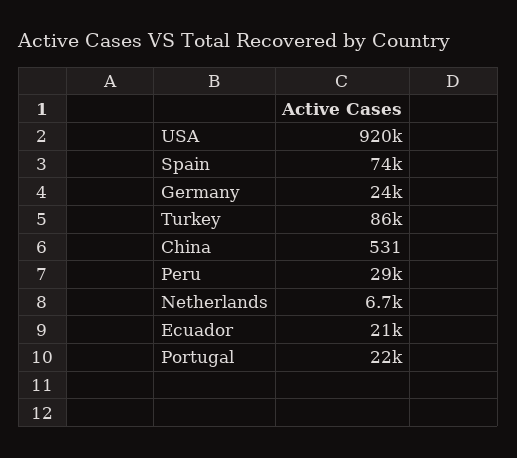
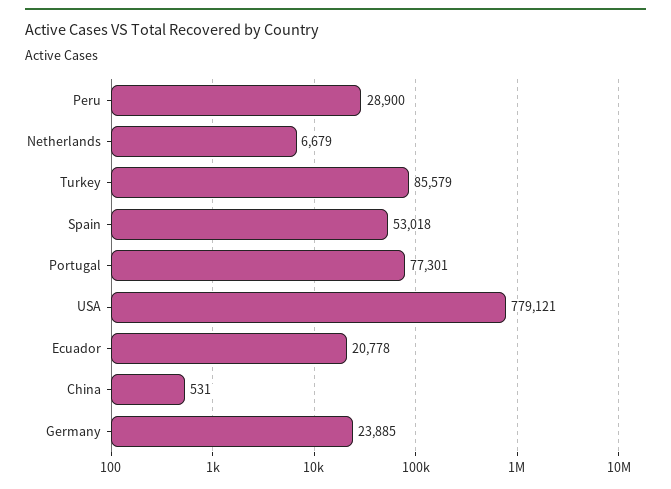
USA: 920000 -> 779121
Spain: 74000 -> 53018
Portugal: 22000 -> 77301

